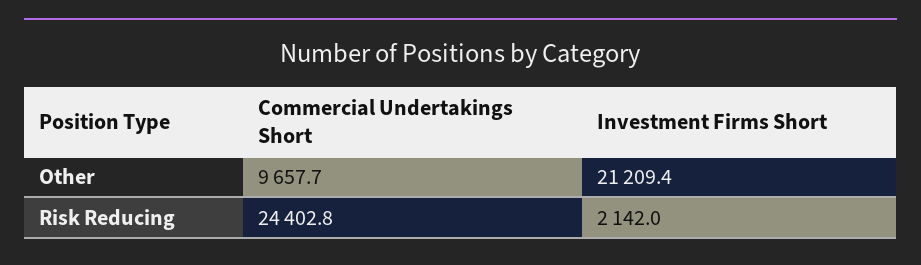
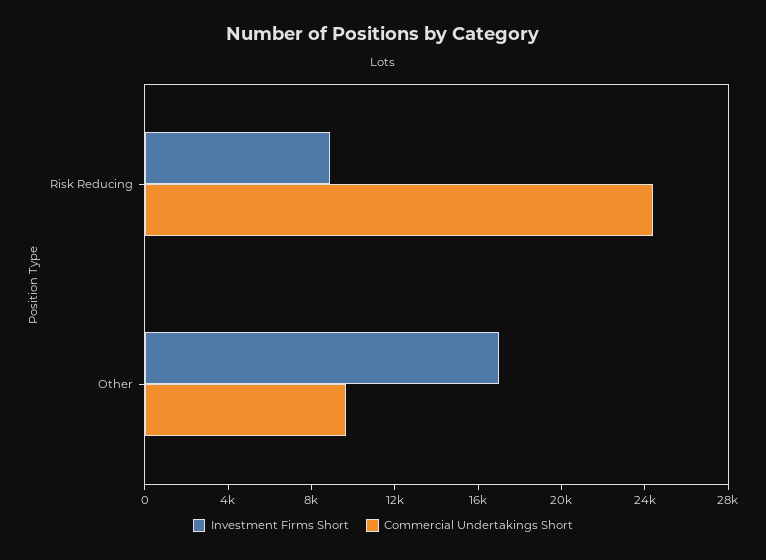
Investment Firms Short, Other: 21209.4 -> 17000
Investment Firms Short, Risk Reducing: 2142 -> 9000

